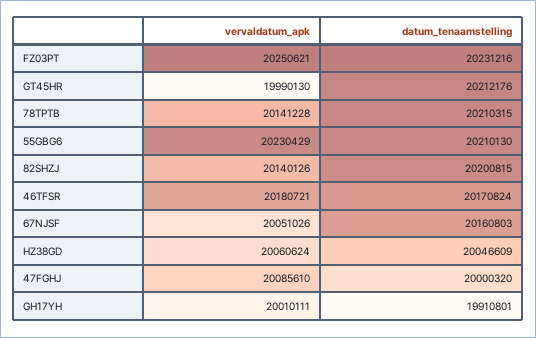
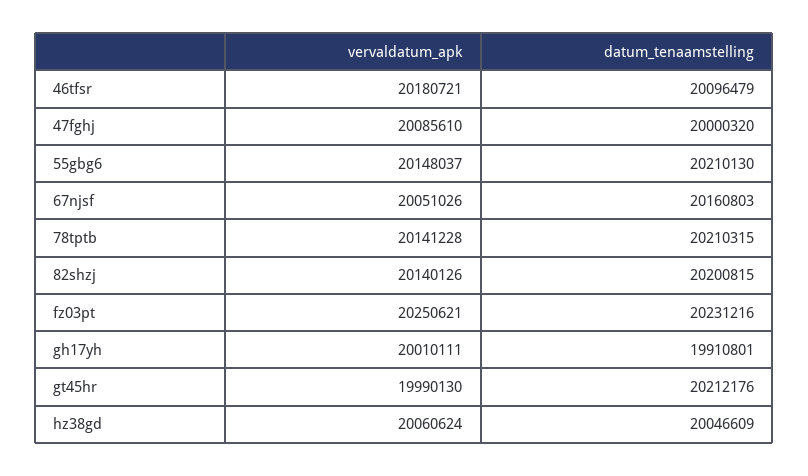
vervaldatum_apk, 55GBG6: 20230429 -> 20148037
datum_tenaamstelling, 46TFSR: 20170824 -> 20096479

